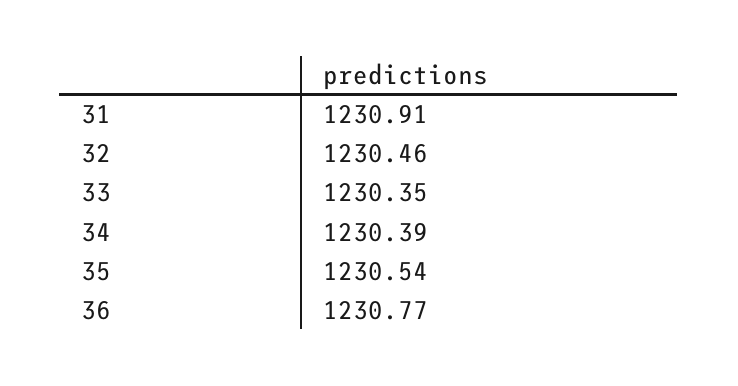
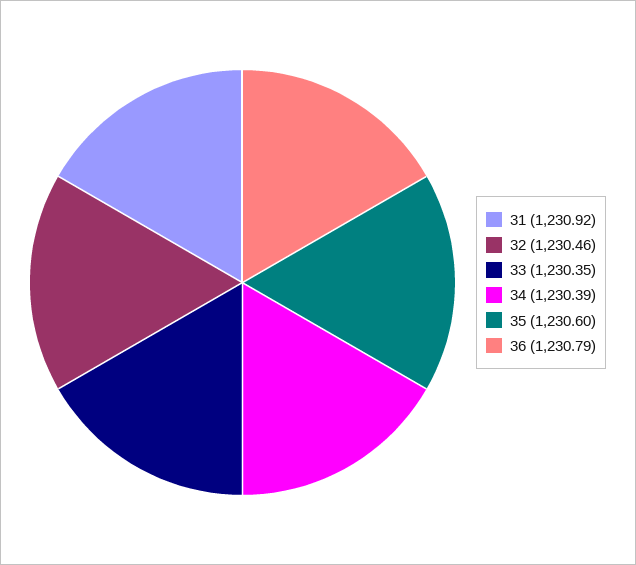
31: 1230.91 -> 1230.92
35: 1230.54 -> 1230.6
36: 1230.77 -> 1230.79

